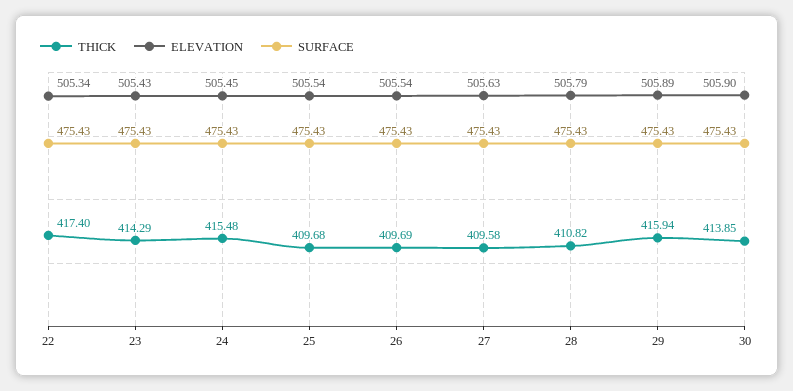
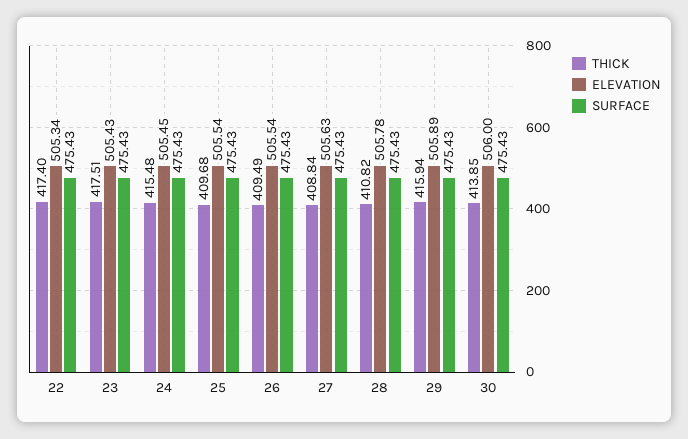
THICK, 23: 414.29 -> 417.51
THICK, 26: 409.69 -> 409.49
THICK, 27: 409.58 -> 408.84
ELEVATION, 28: 505.79 -> 505.78
ELEVATION, 30: 505.9 -> 506

